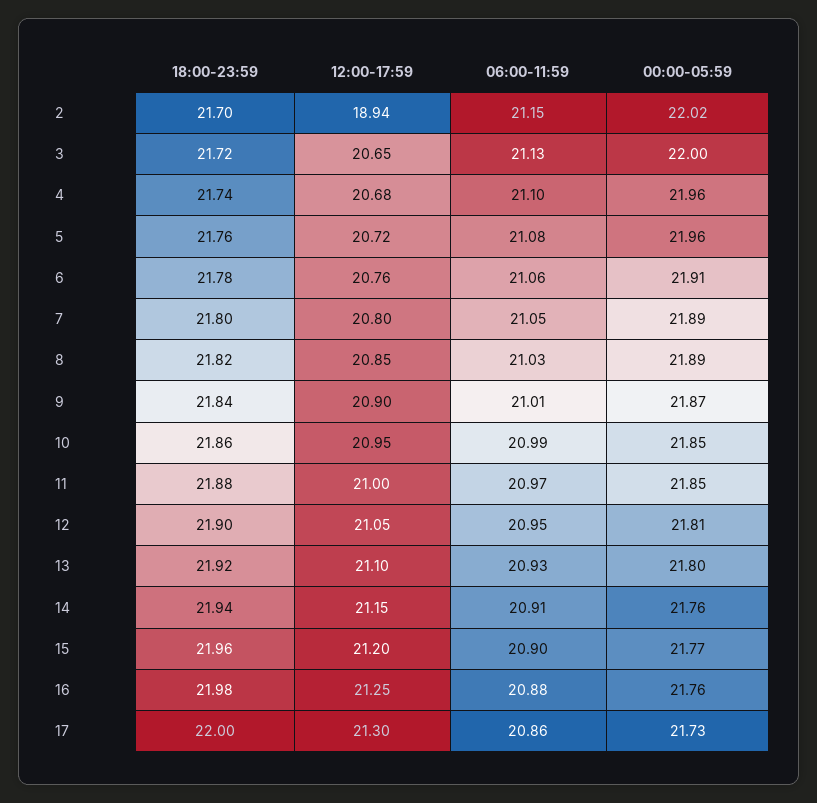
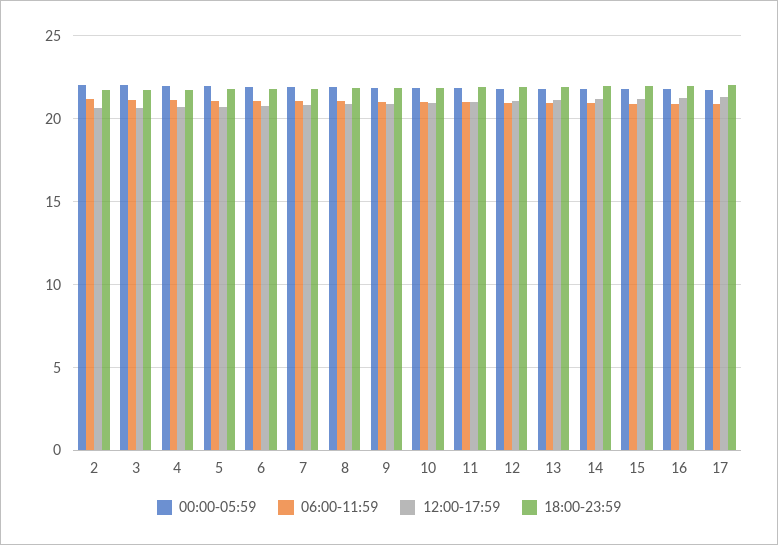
12:00-17:59, 2: 18.94 -> 20.5

